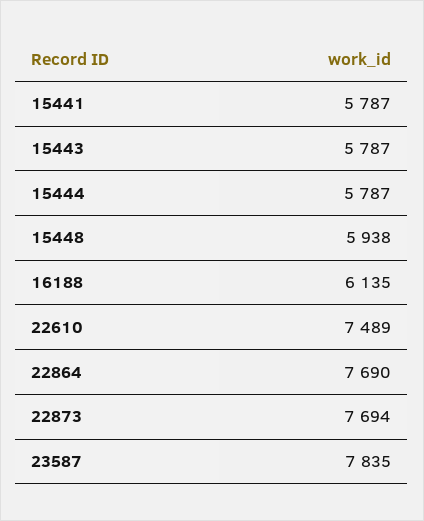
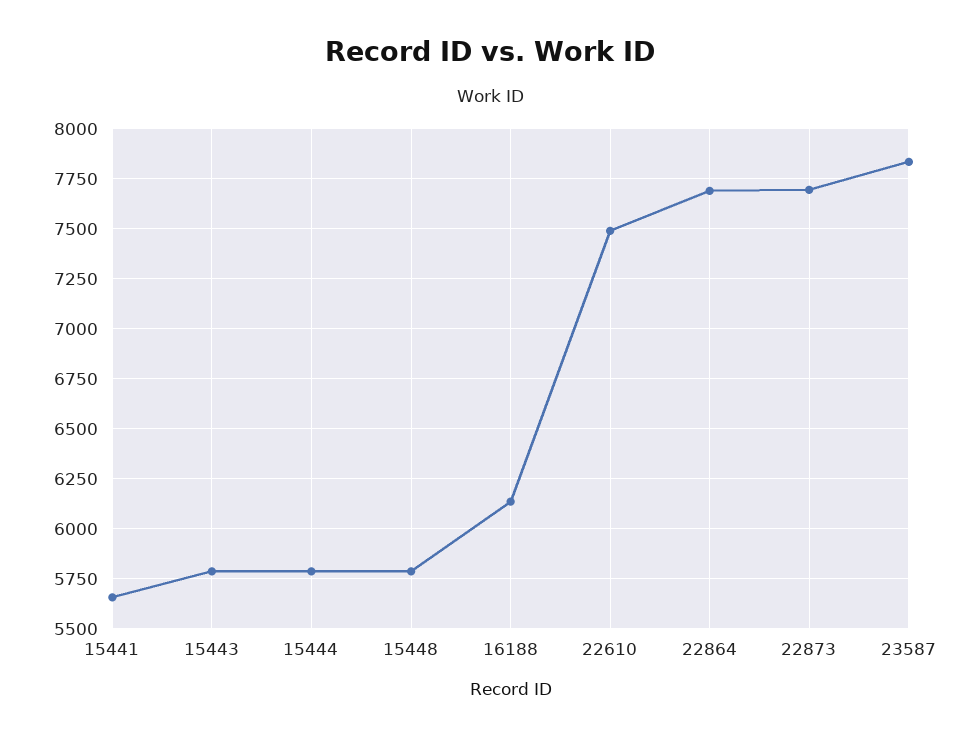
15441: 5787 -> 5650
15448: 5938 -> 5800

